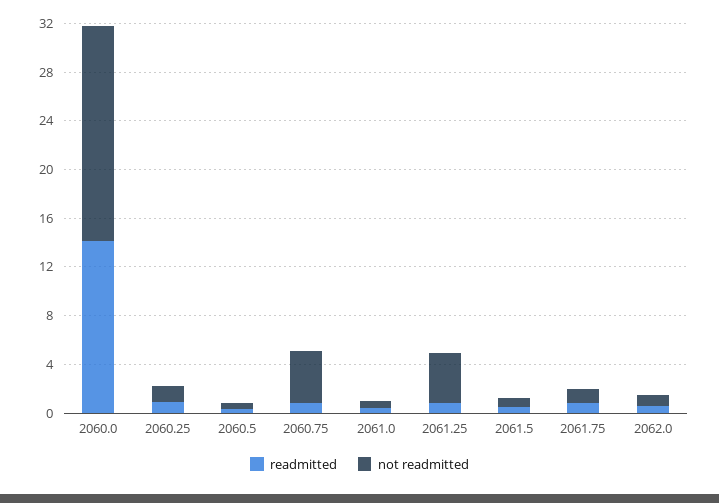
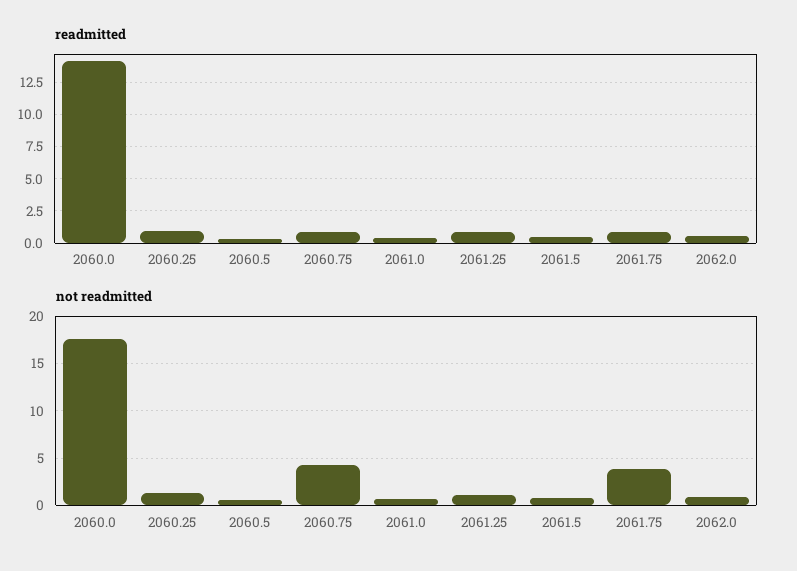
not readmitted, 2061.25: 4 -> 1
not readmitted, 2061.75: 1 -> 4

